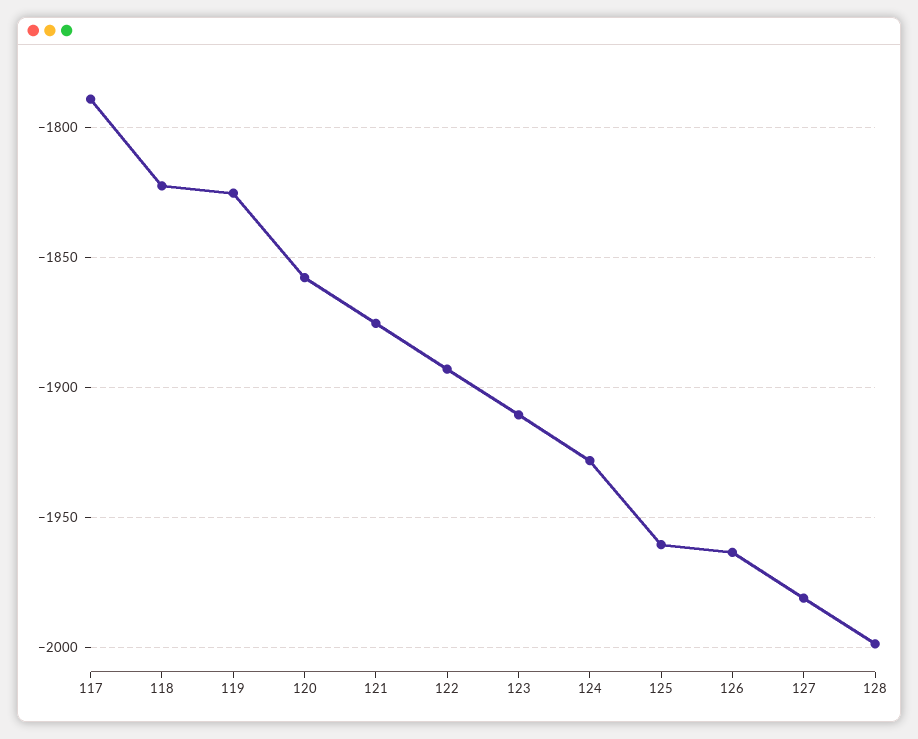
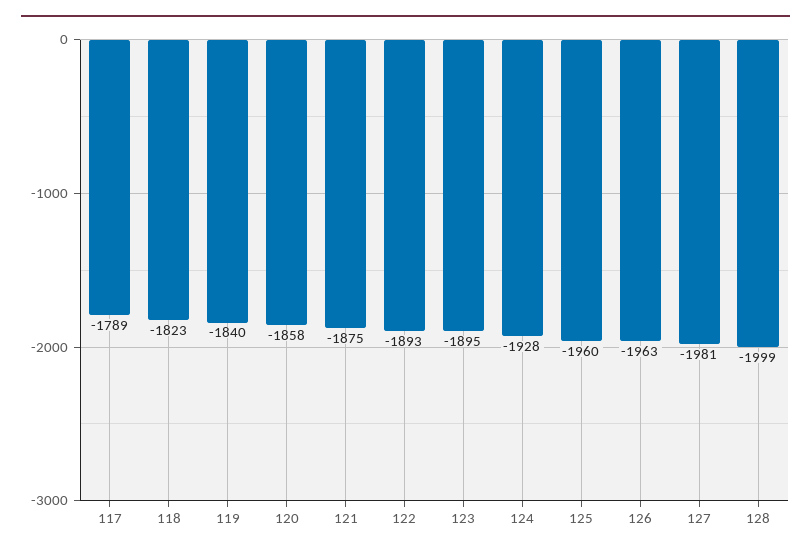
119: -1825 -> -1840
123: -1910 -> -1895

